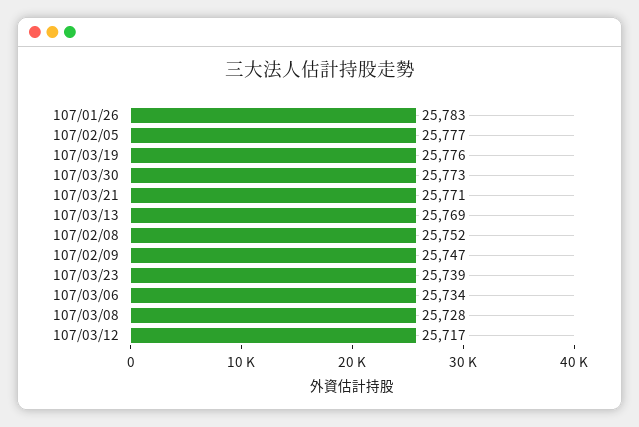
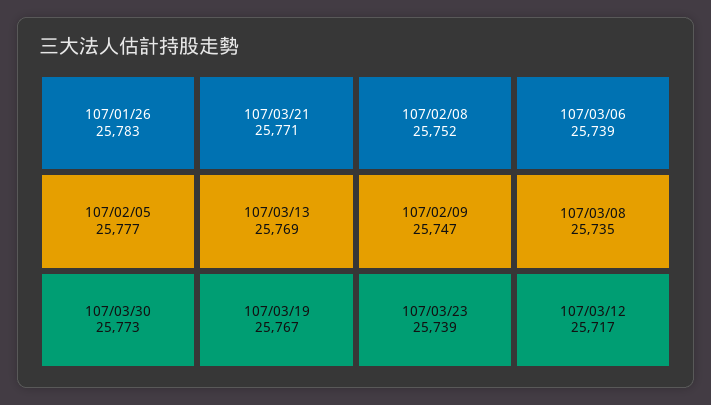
107/03/19: 25776 -> 25767
107/03/06: 25734 -> 25739
107/03/08: 25728 -> 25735

